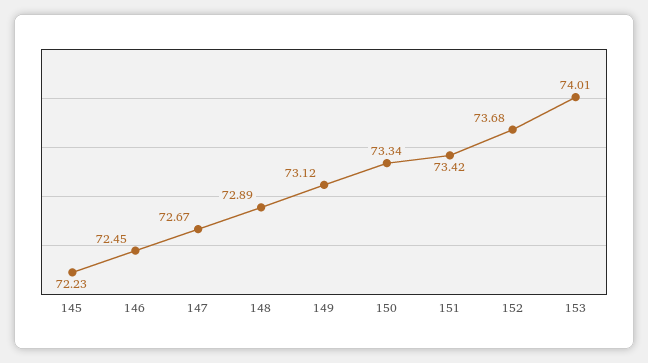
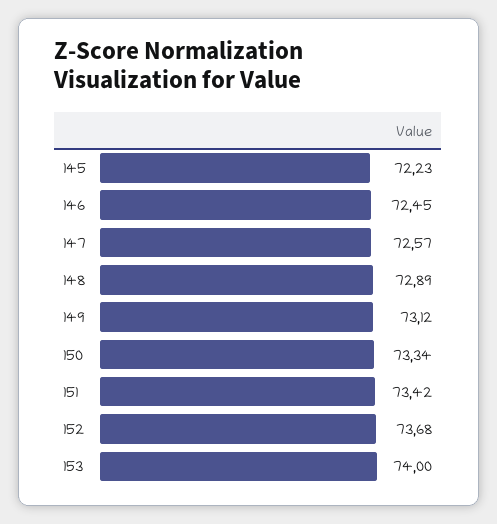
147: 72.67 -> 72.57
153: 74.01 -> 74

